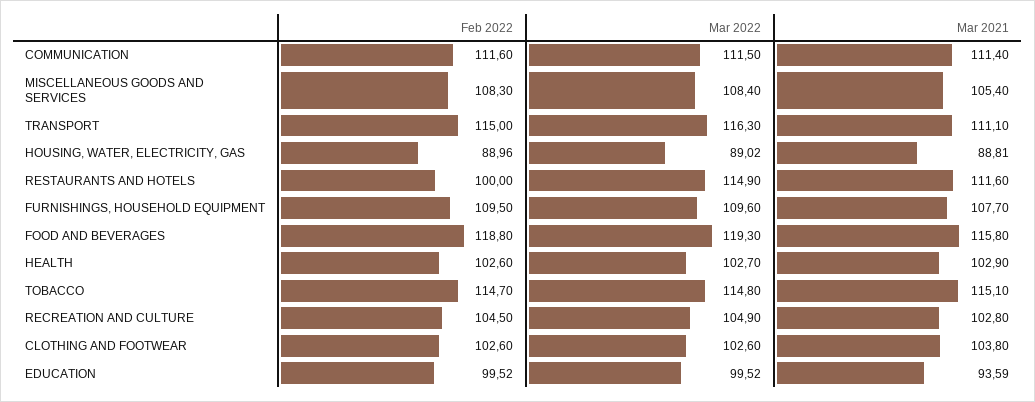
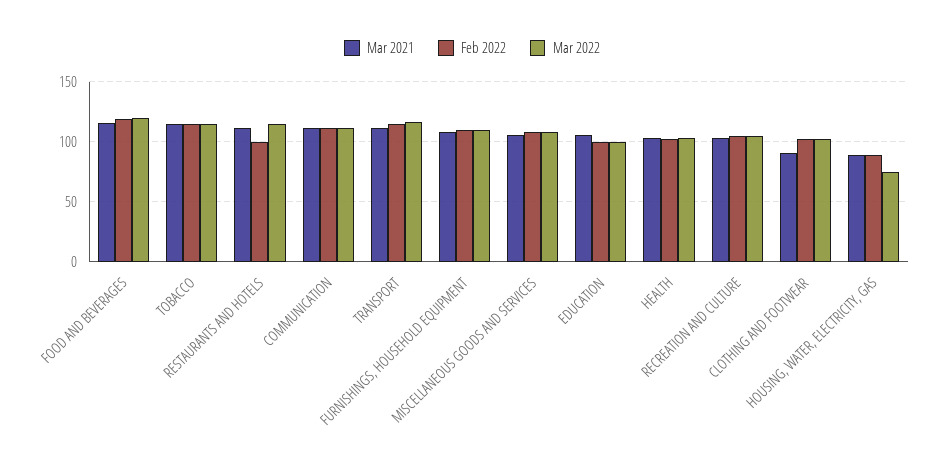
Mar 2022, HOUSING, WATER, ELECTRICITY, GAS: 89.02 -> 75
Mar 2021, CLOTHING AND FOOTWEAR: 103.8 -> 90
Mar 2021, EDUCATION: 93.59 -> 105

